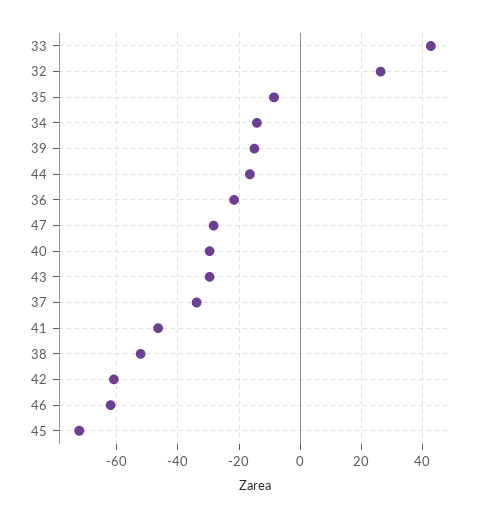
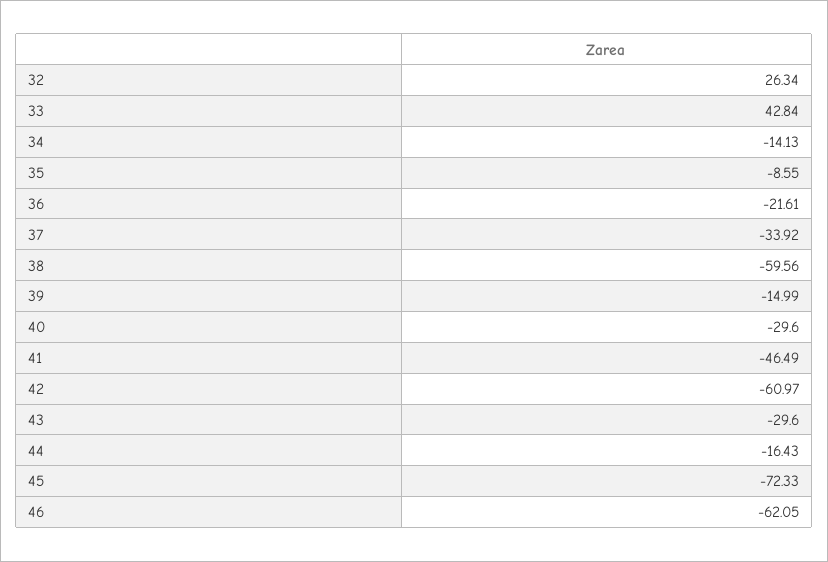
47: -28 -> none
38: -52 -> -59.56

